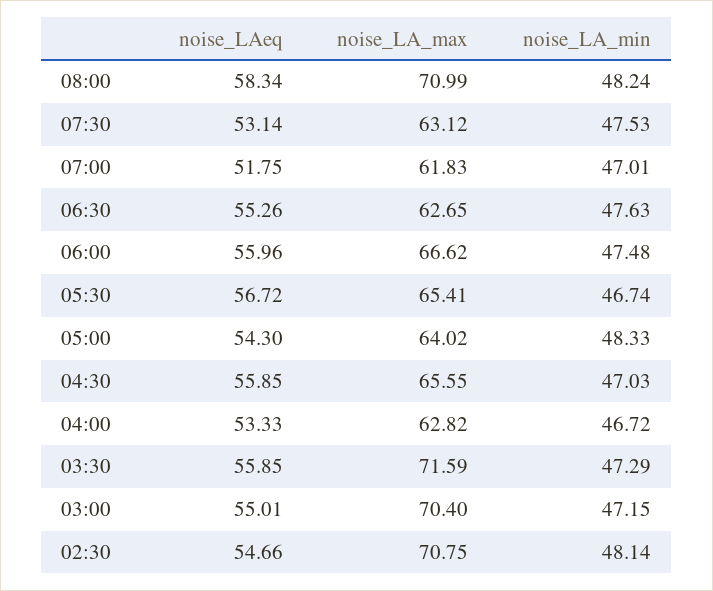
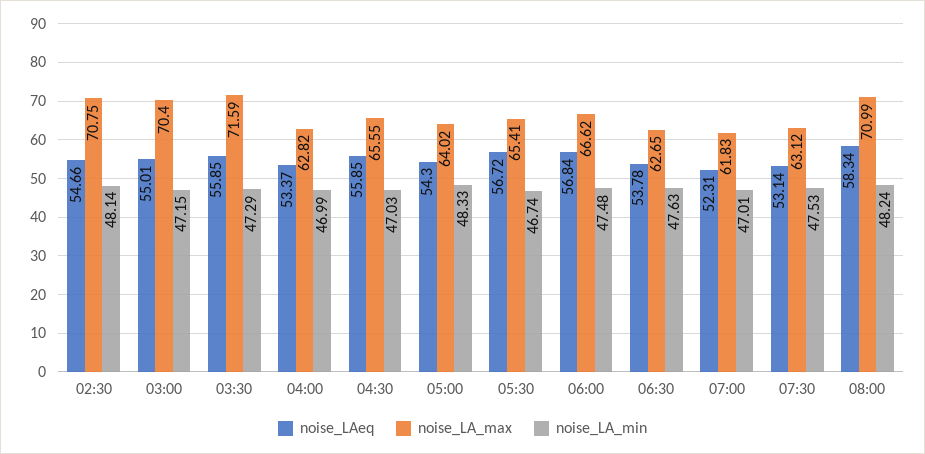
noise_LAeq, 07:00: 51.75 -> 52.31
noise_LAeq, 06:30: 55.26 -> 53.78
noise_LAeq, 06:00: 55.96 -> 56.84
noise_LAeq, 04:00: 53.33 -> 53.37
noise_LA_min, 04:00: 46.72 -> 46.99

